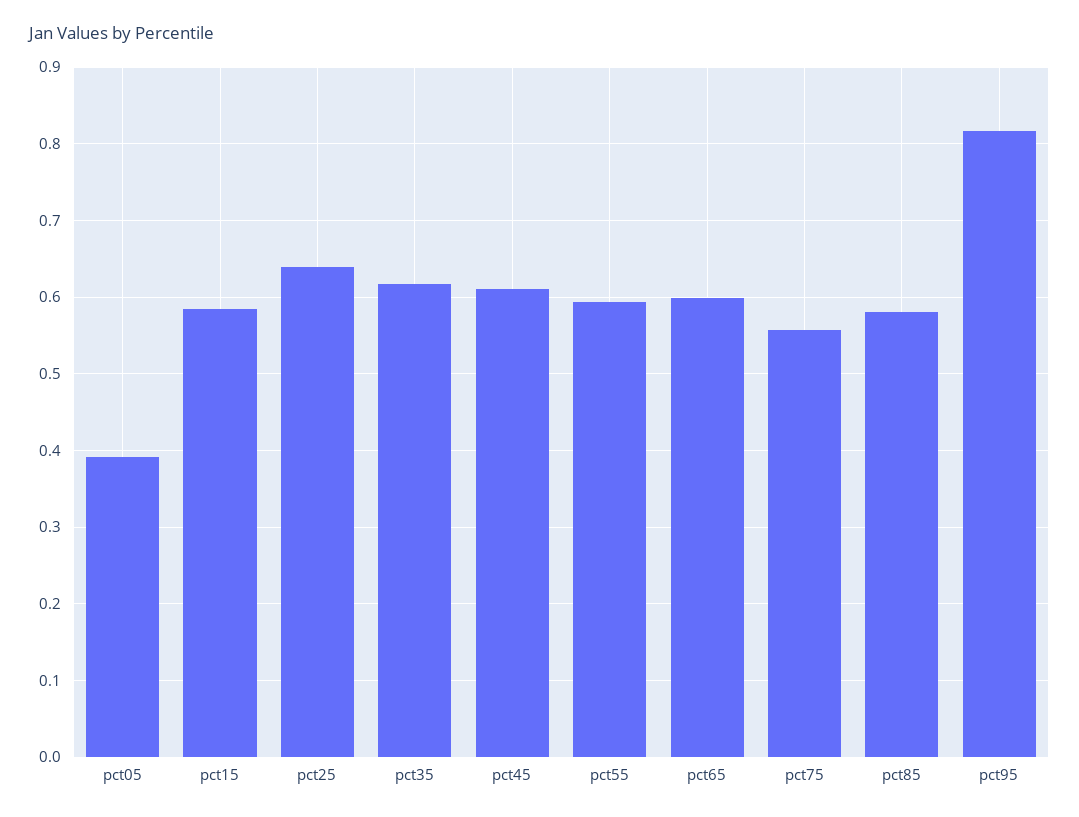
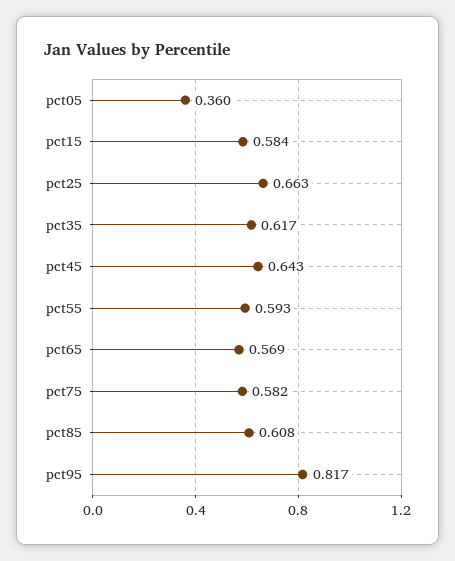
pct05: 0.39 -> 0.36
pct25: 0.64 -> 0.663
pct45: 0.61 -> 0.643
pct65: 0.6 -> 0.569
pct75: 0.56 -> 0.582
pct85: 0.58 -> 0.608

